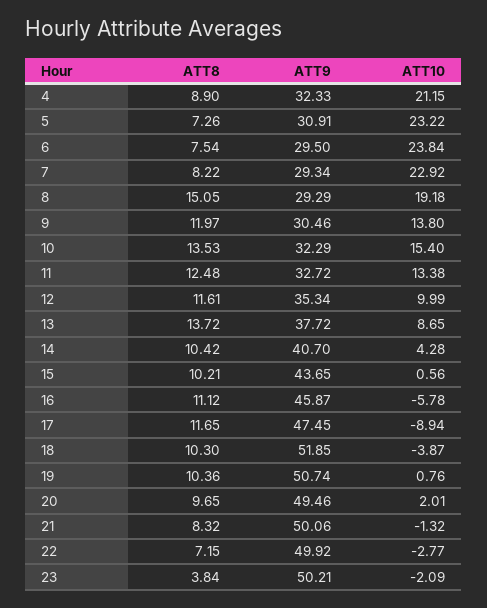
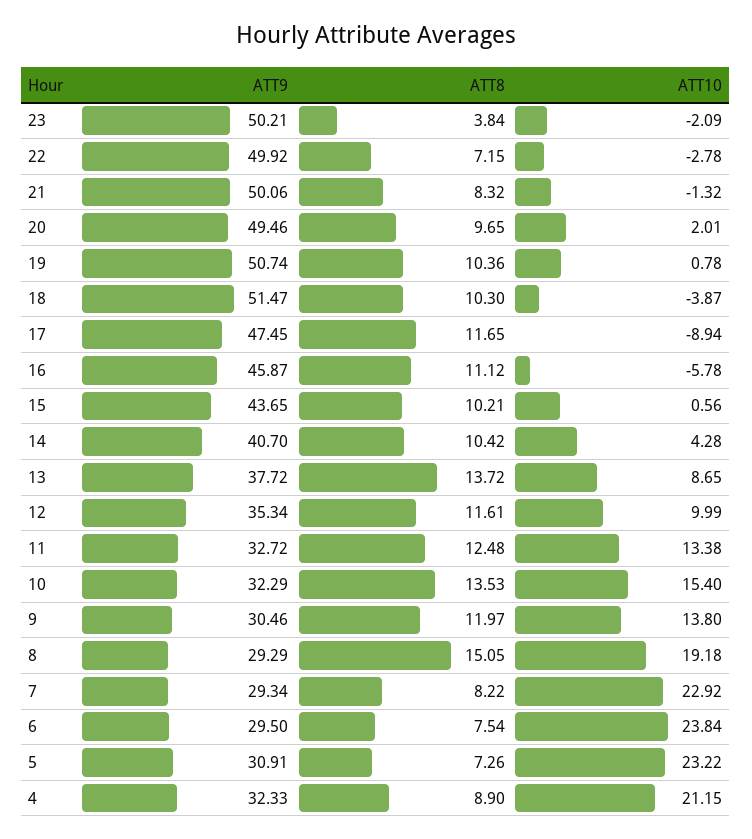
ATT9, 18: 51.85 -> 51.47
ATT10, 19: 0.76 -> 0.78
ATT10, 22: -2.77 -> -2.78

